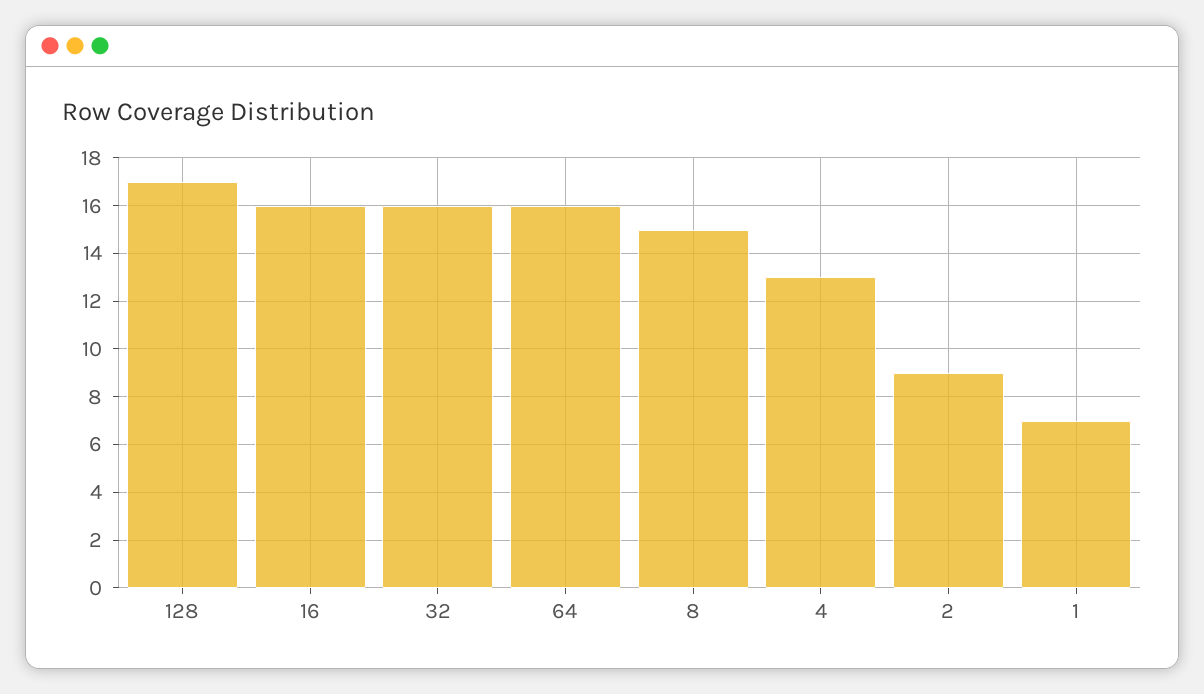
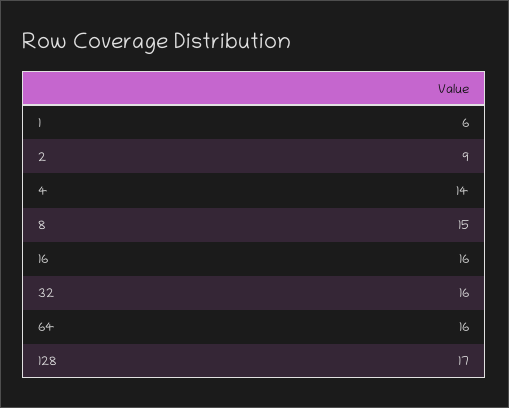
4: 13 -> 14
1: 7 -> 6

